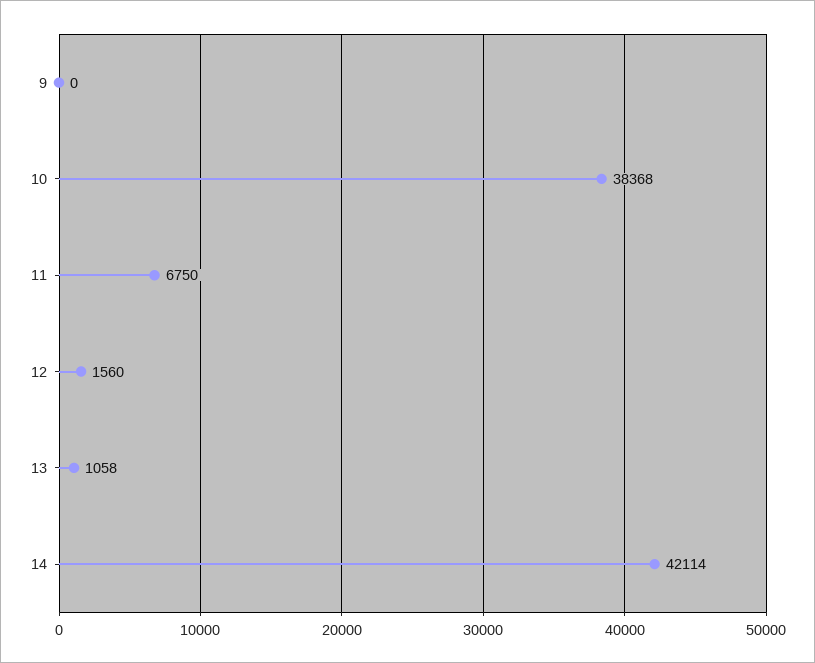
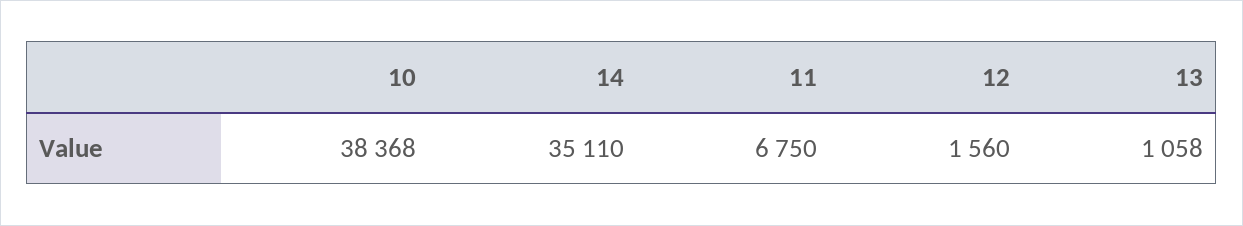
9: 0 -> none
14: 42114 -> 35110

